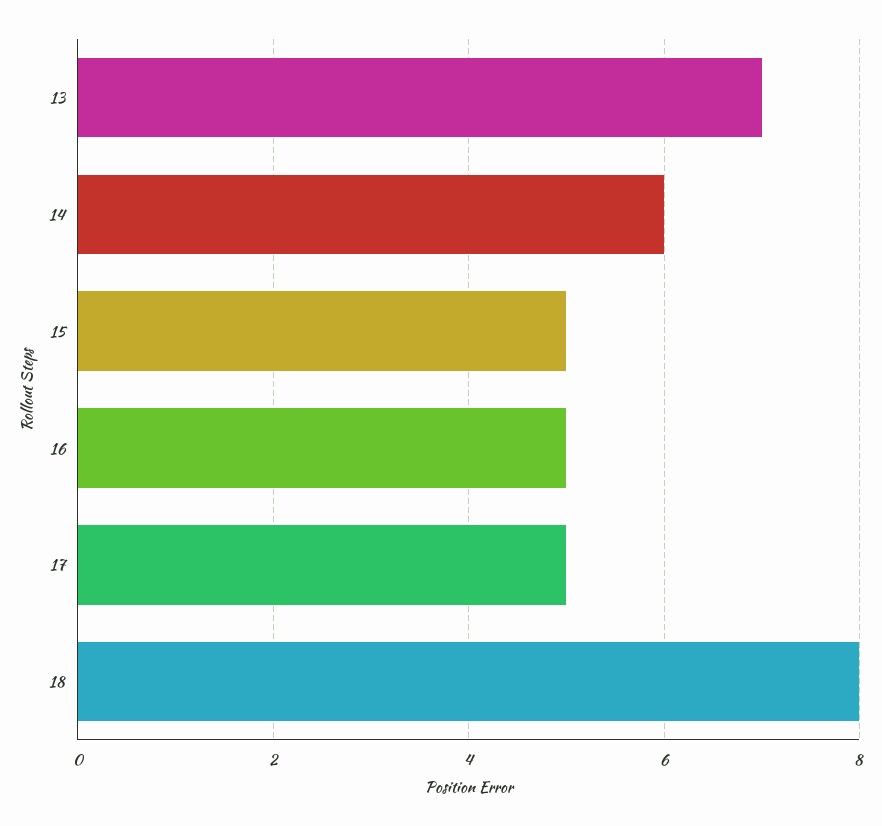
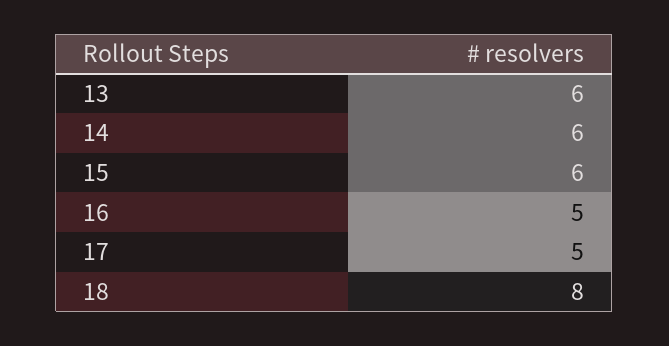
13: 7 -> 6
15: 5 -> 6

